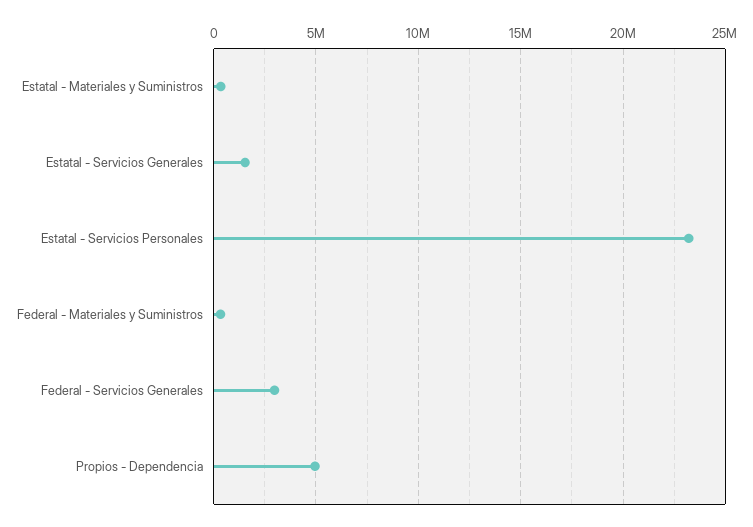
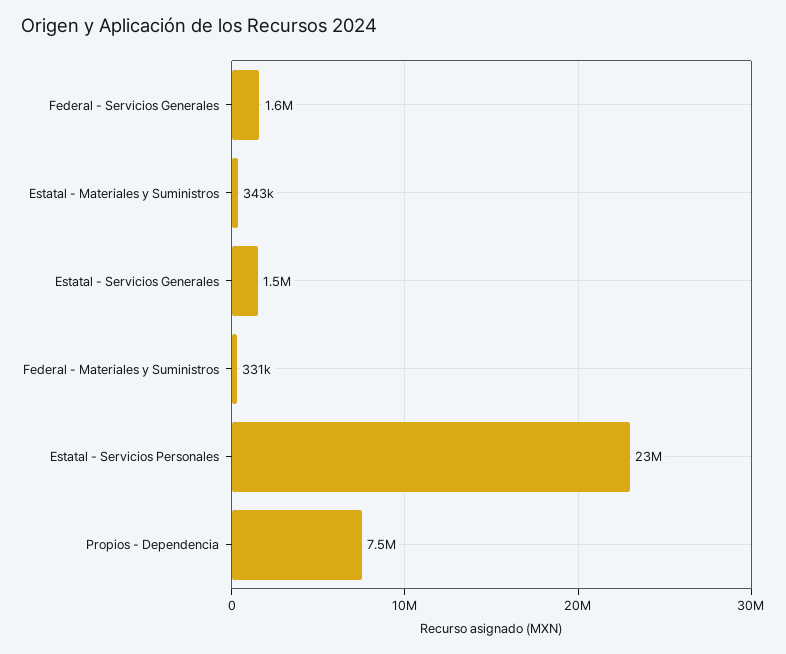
Federal - Servicios Generales: 3000000 -> 1600000
Propios - Dependencia: 5000000 -> 7500000

